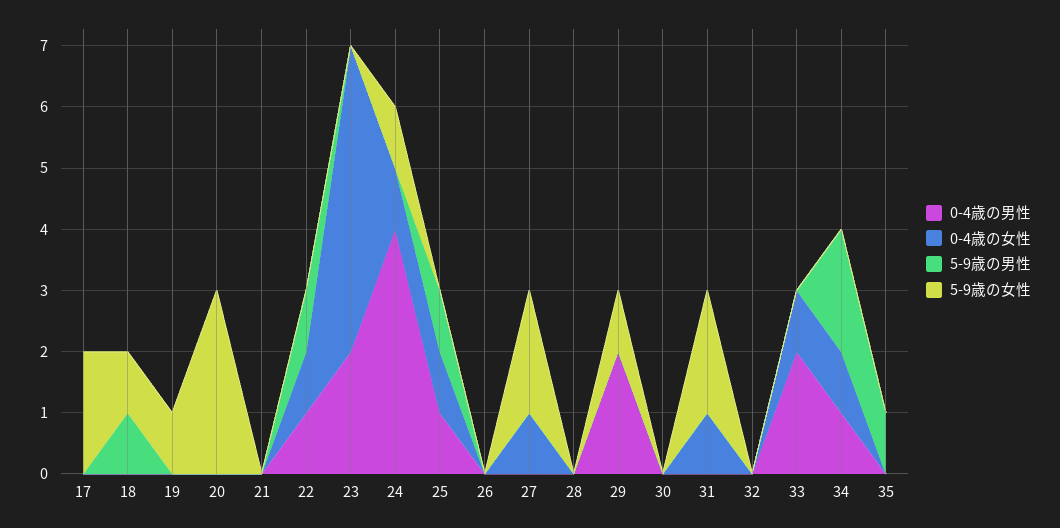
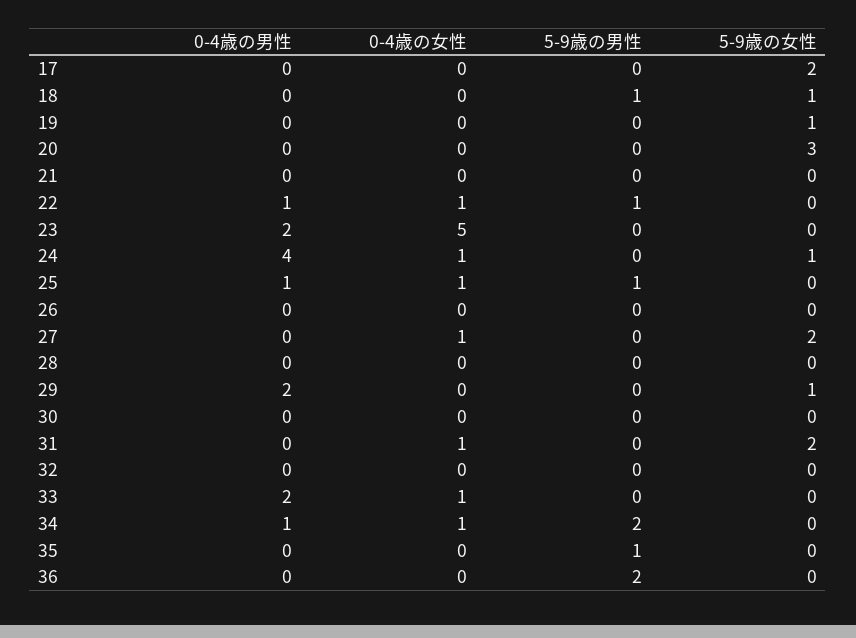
0-4歳の男性, 36: none -> 0
0-4歳の女性, 36: none -> 0
5-9歳の男性, 36: none -> 2
5-9歳の女性, 36: none -> 0

